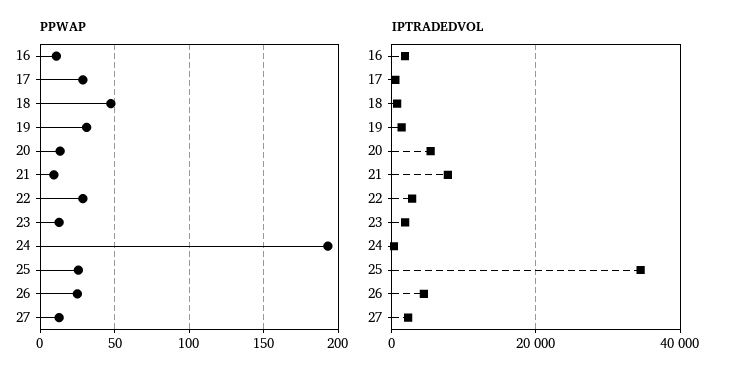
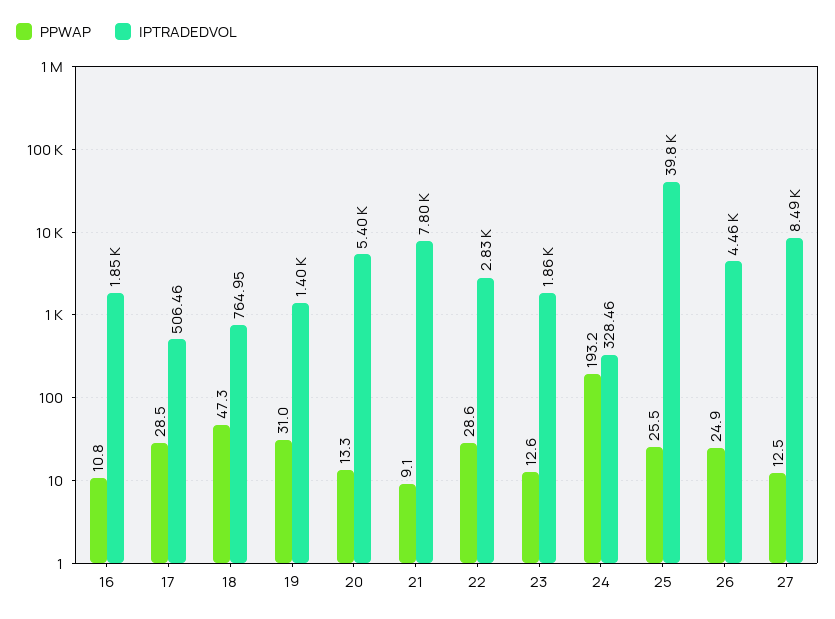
IPTRADEDVOL, 25: 34000 -> 39800
IPTRADEDVOL, 27: 2000 -> 8490

